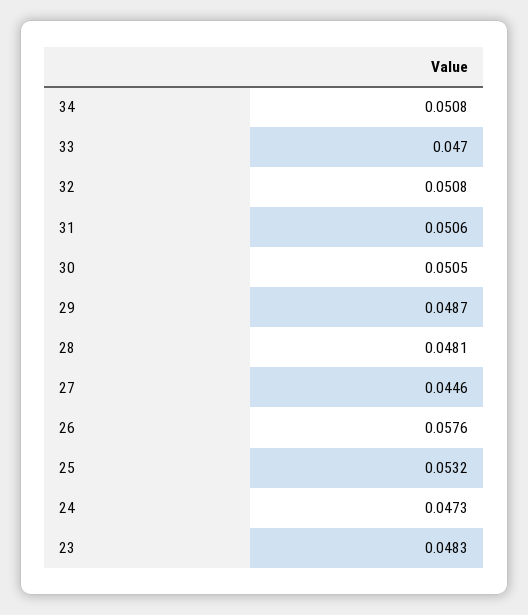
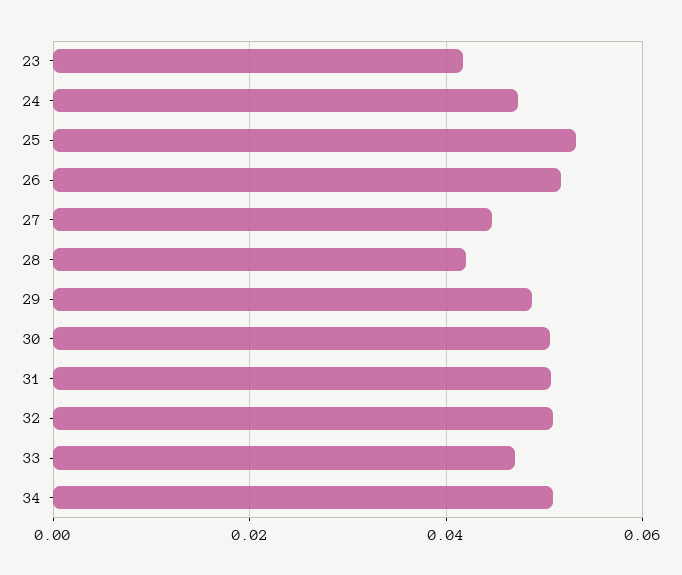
28: 0.0481 -> 0.042
26: 0.0576 -> 0.052
23: 0.0483 -> 0.042

